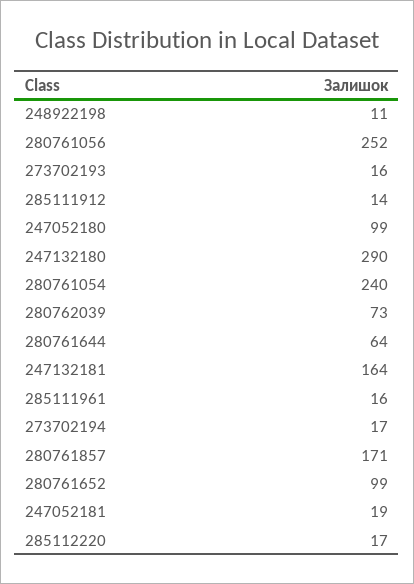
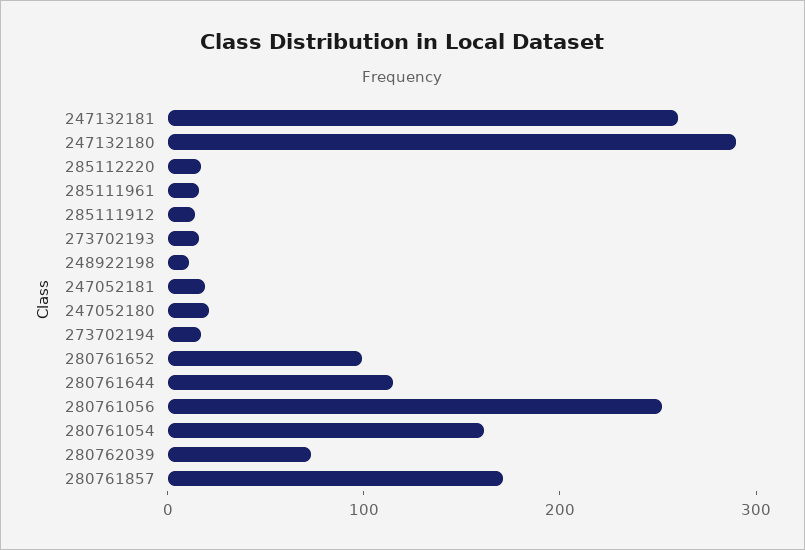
247052180: 99 -> 20
280761054: 240 -> 160
280761644: 64 -> 120
247132181: 164 -> 260

